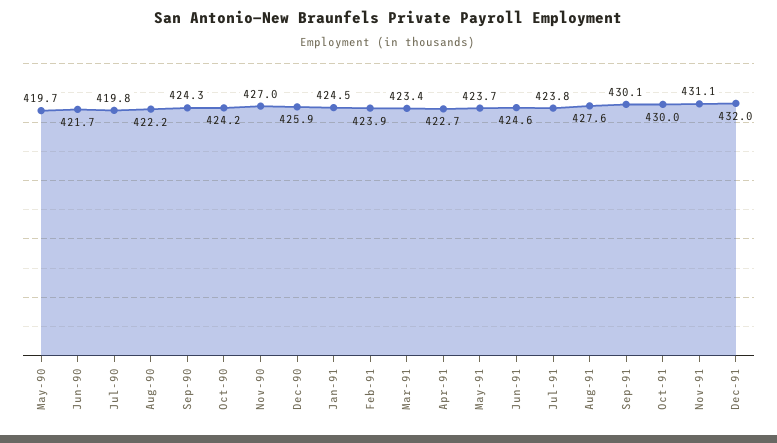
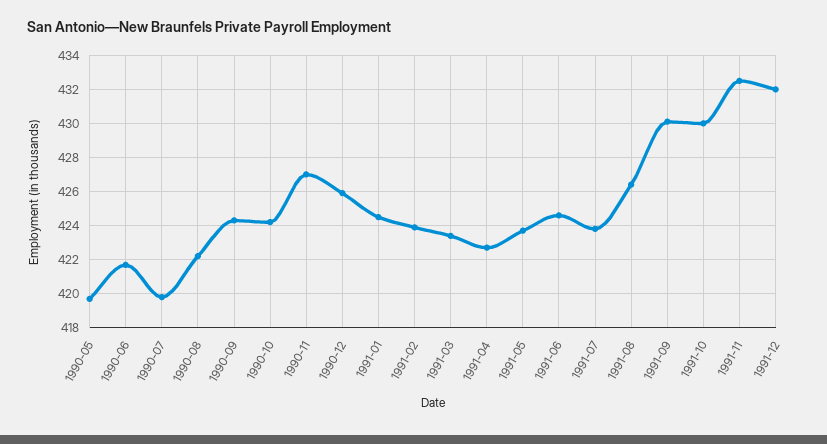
Aug-91: 427.6 -> 426.5
Nov-91: 431.1 -> 432.5

